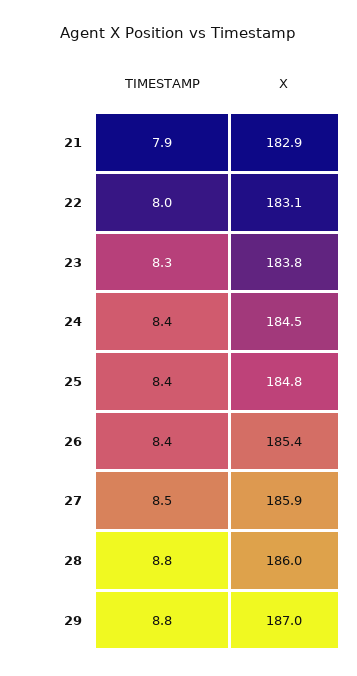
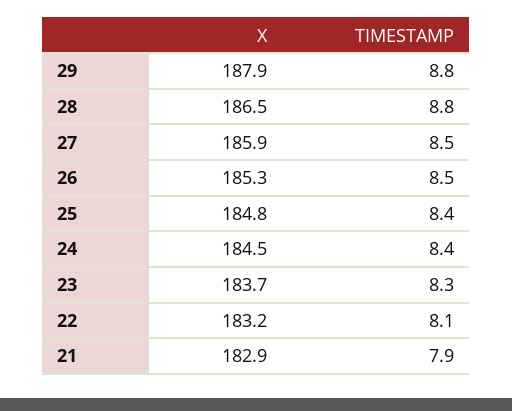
TIMESTAMP, 22: 8 -> 8.1
X, 22: 183.1 -> 183.2
X, 23: 183.8 -> 183.7
TIMESTAMP, 26: 8.4 -> 8.5
X, 26: 185.4 -> 185.3
X, 28: 186 -> 186.5
X, 29: 187 -> 187.9

